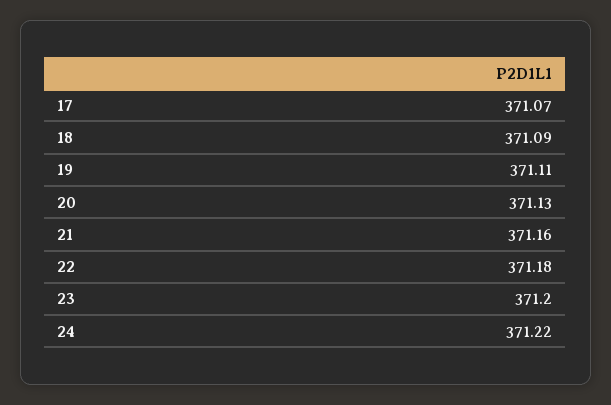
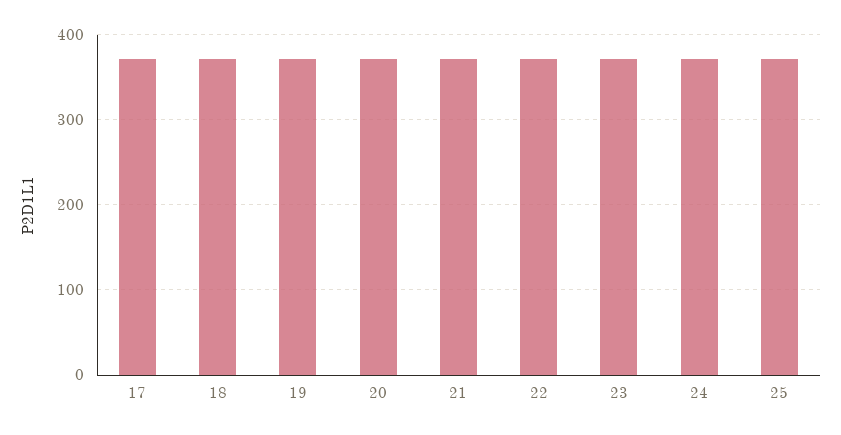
25: none -> 370

